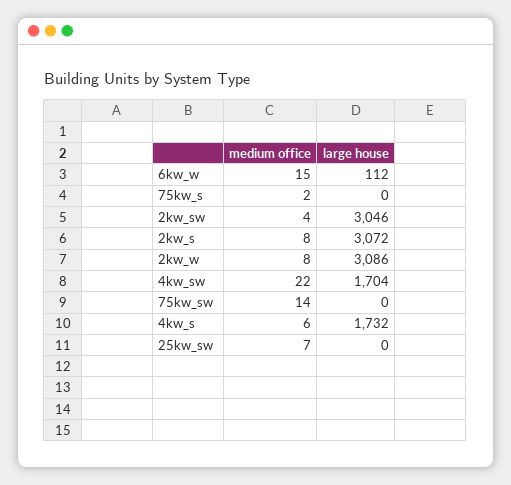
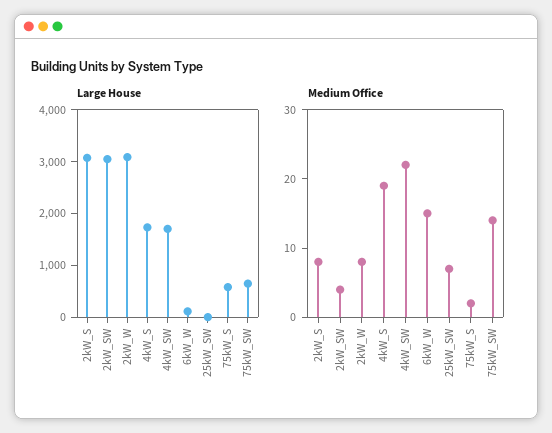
large house, 75kw_s: 0 -> 600
large house, 75kw_sw: 0 -> 600
medium office, 4kw_s: 6 -> 20

